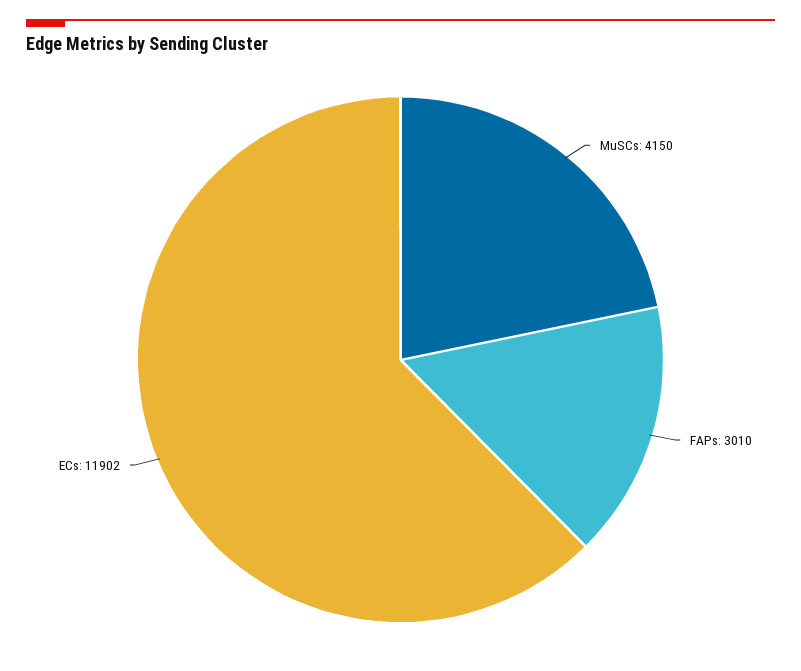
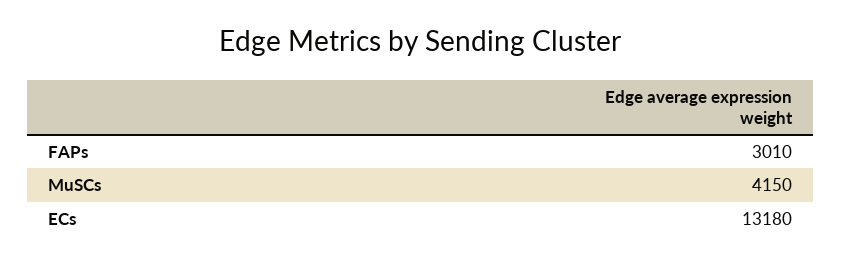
ECs: 11902 -> 13180

